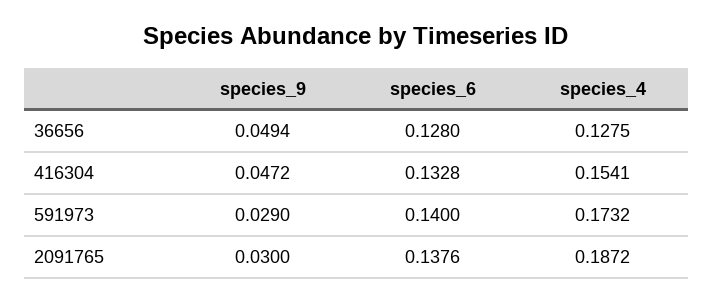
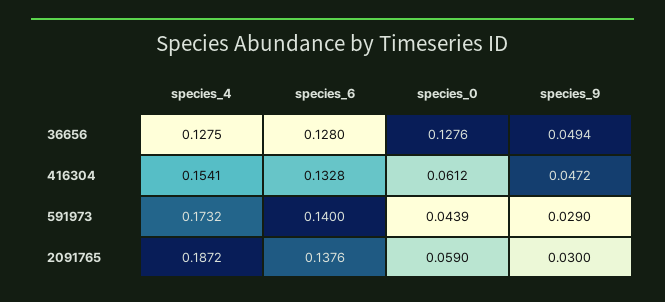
species_0, 36656: none -> 0.1276
species_0, 416304: none -> 0.0612
species_0, 591973: none -> 0.0439
species_0, 2091765: none -> 0.059

